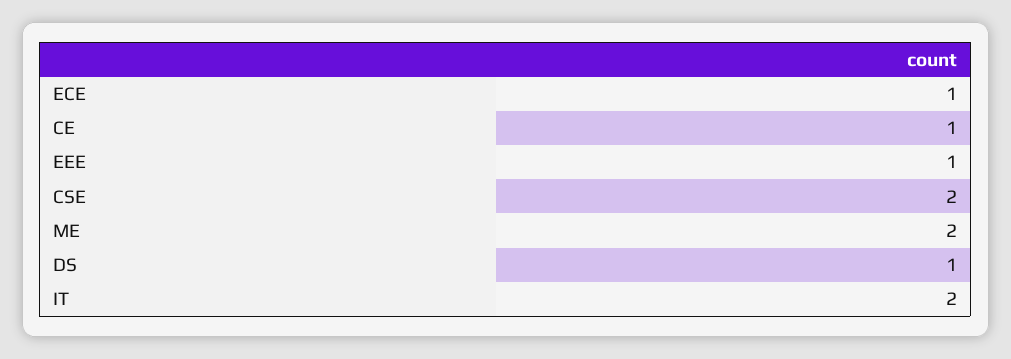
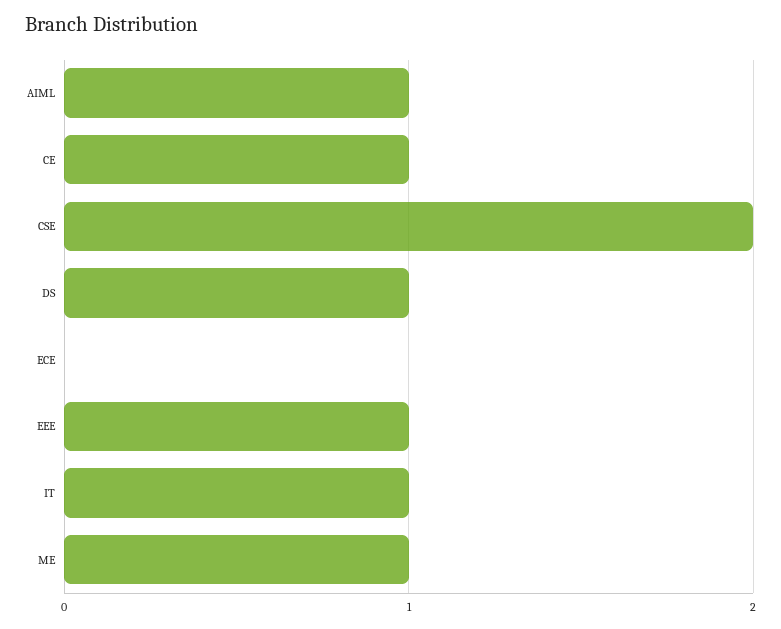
ECE: 1 -> 0
ME: 2 -> 1
IT: 2 -> 1
AIML: none -> 1

